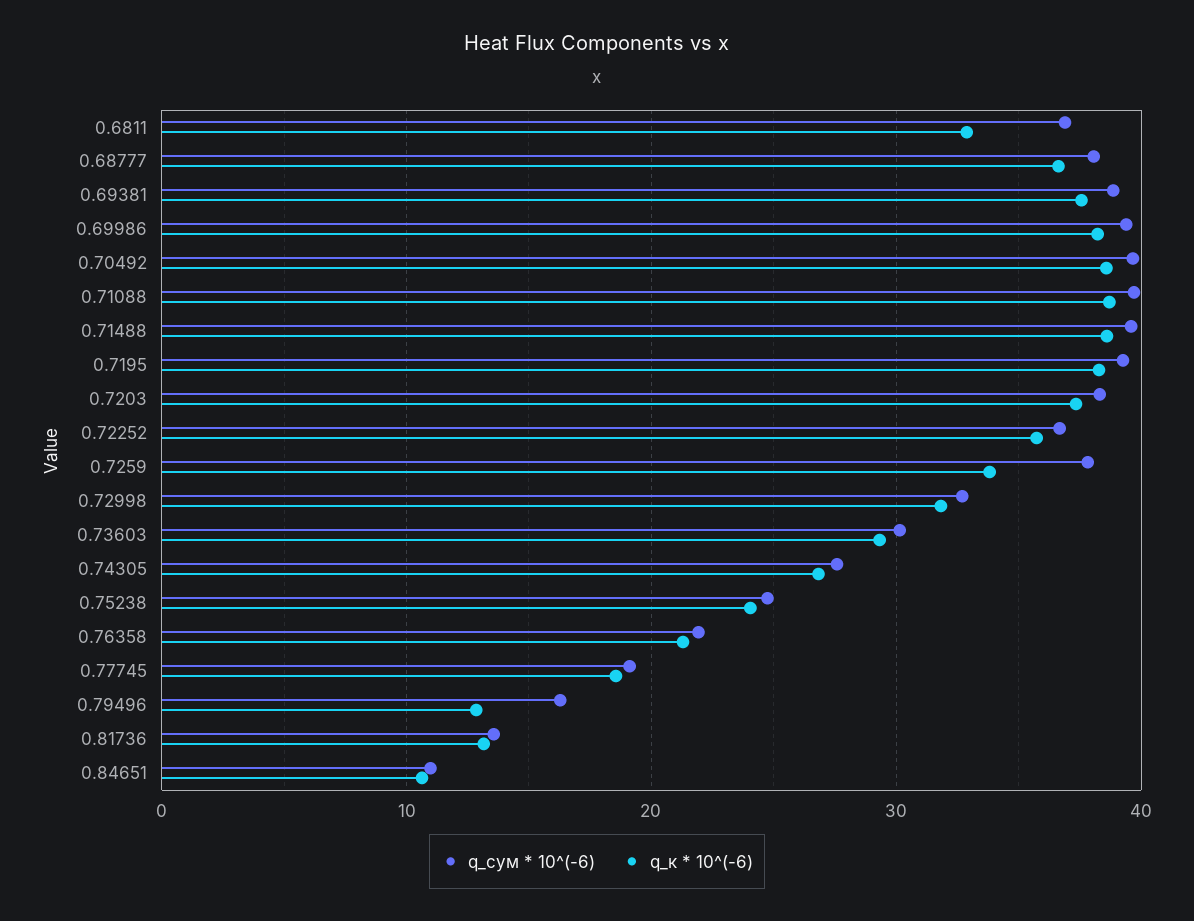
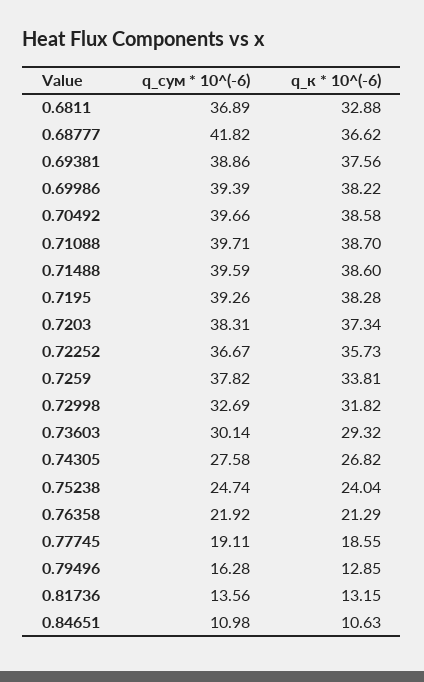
q_сум * 10^(-6), 0.68777: 38 -> 41.82

